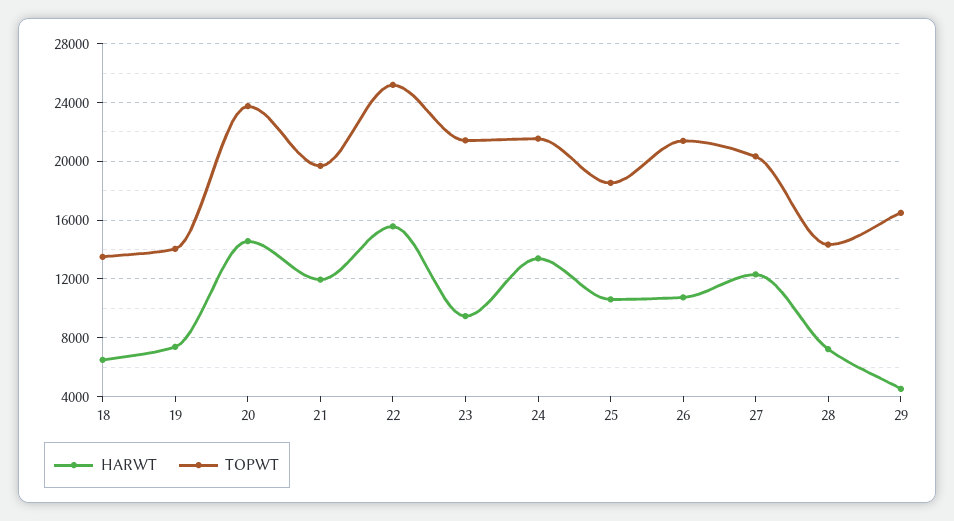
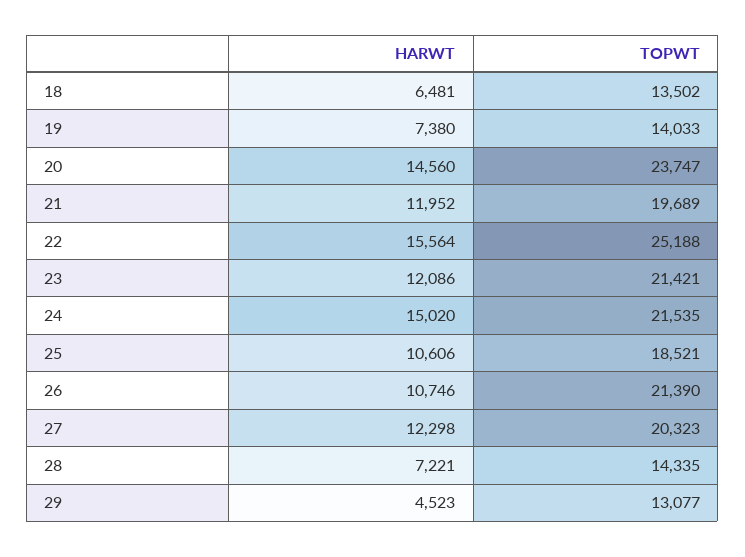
HARWT, 23: 9500 -> 12086
HARWT, 24: 13500 -> 15020
TOPWT, 29: 16500 -> 13077

